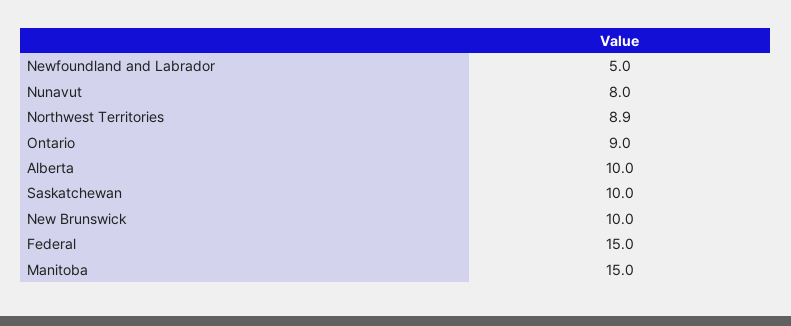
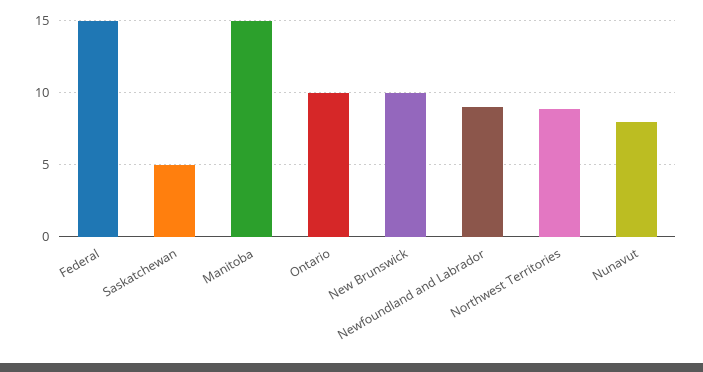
Newfoundland and Labrador: 5 -> 9
Ontario: 9 -> 10
Alberta: 10 -> none
Saskatchewan: 10 -> 5

